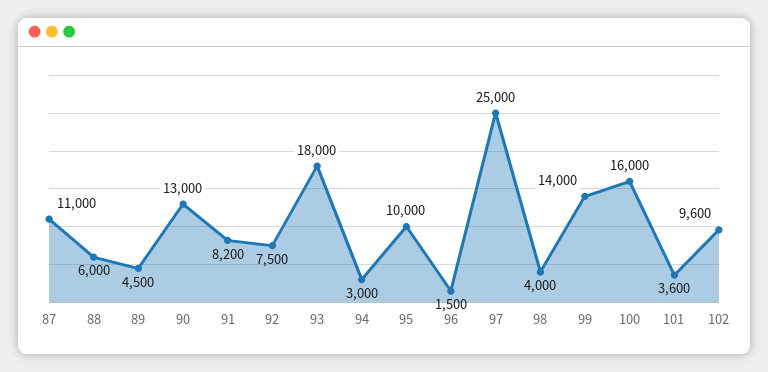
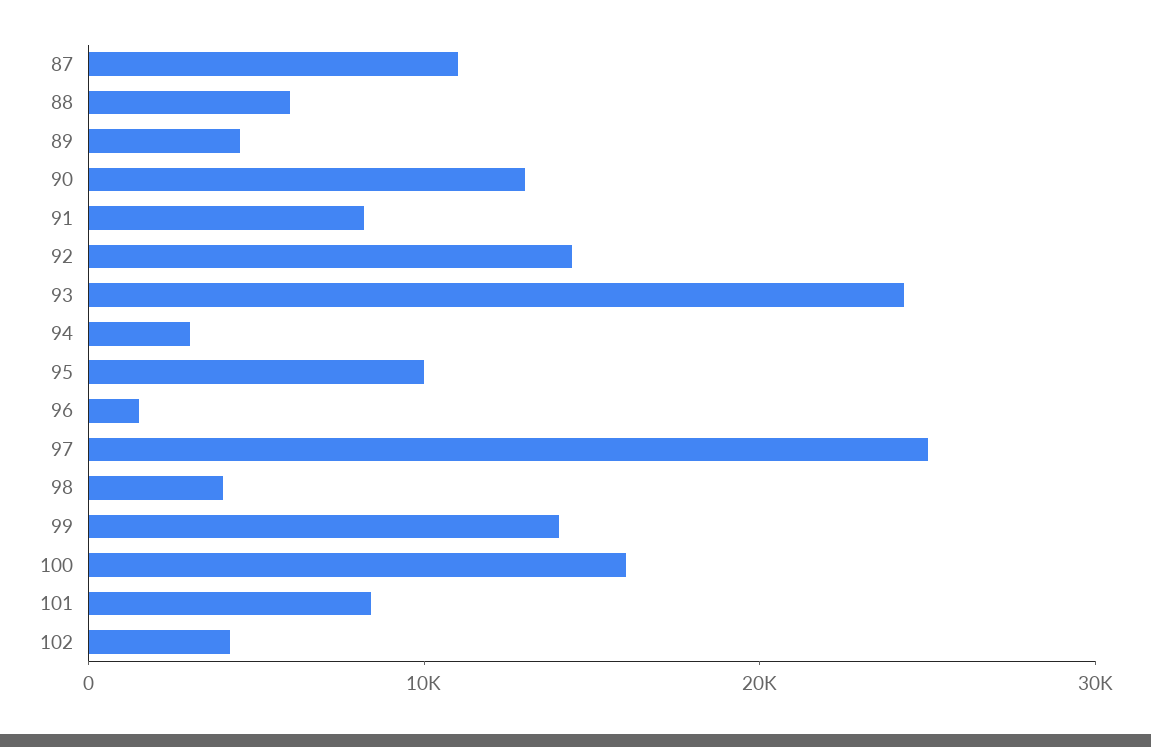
92: 7500 -> 14000
93: 18000 -> 24000
101: 3600 -> 8000
102: 9600 -> 4000

